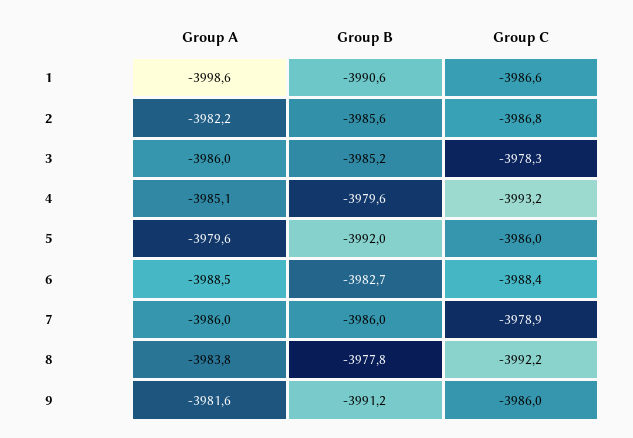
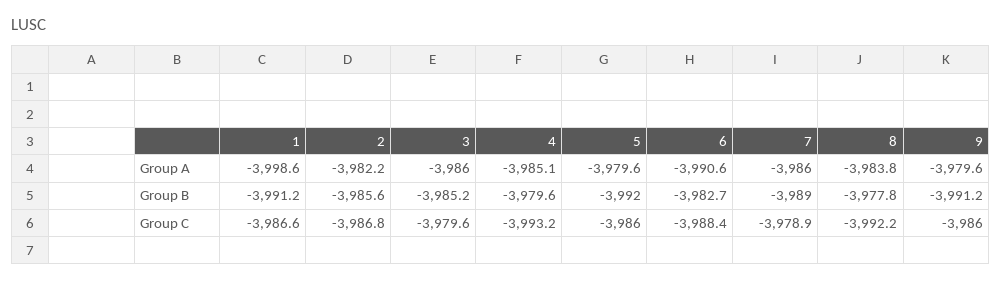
Group B, 1: -3990.6 -> -3991.2
Group C, 3: -3978.3 -> -3979.6
Group A, 6: -3988.5 -> -3990.6
Group B, 7: -3986 -> -3989
Group A, 9: -3981.6 -> -3979.6

